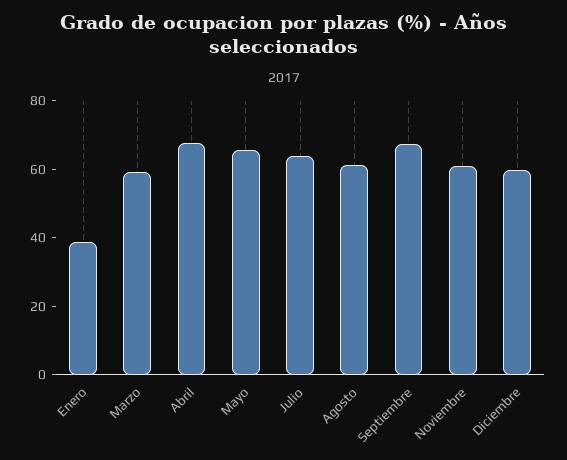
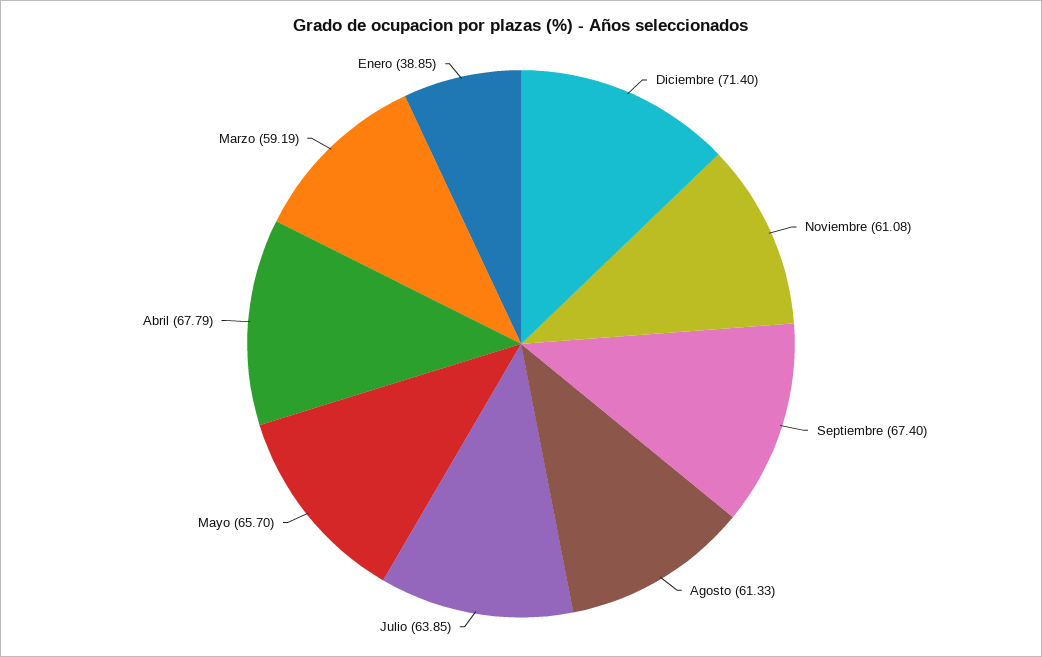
Diciembre: 60 -> 71.4

